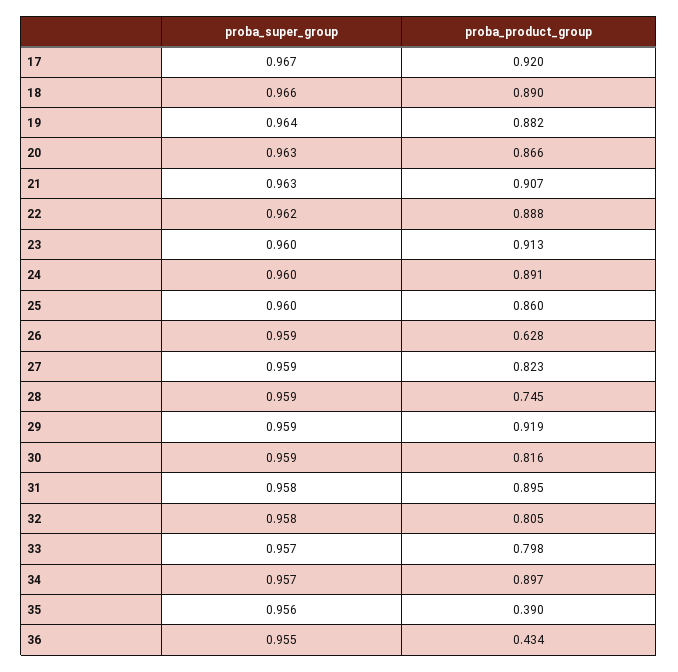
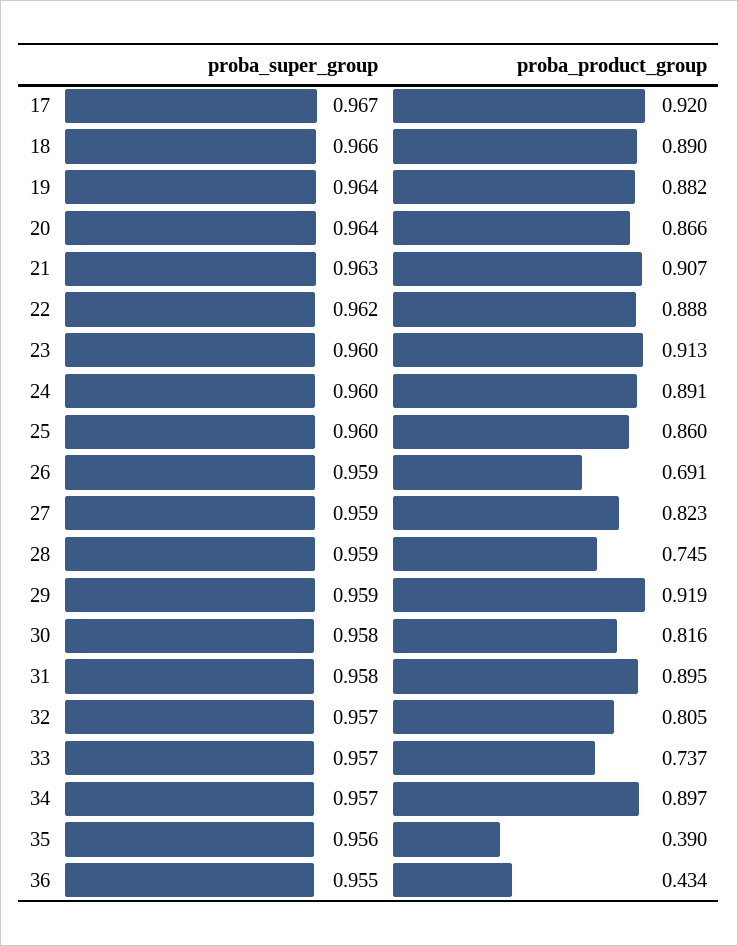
proba_super_group, 20: 0.963 -> 0.964
proba_product_group, 26: 0.628 -> 0.691
proba_super_group, 30: 0.959 -> 0.958
proba_super_group, 32: 0.958 -> 0.957
proba_product_group, 33: 0.798 -> 0.737

